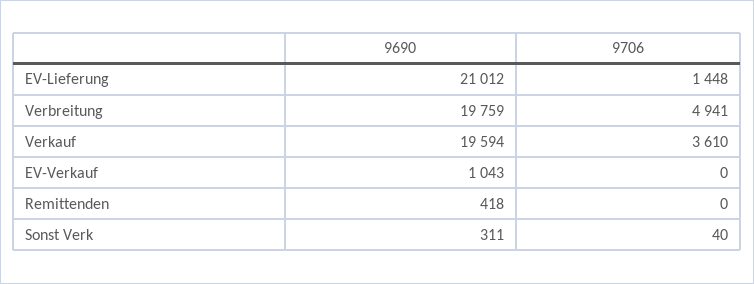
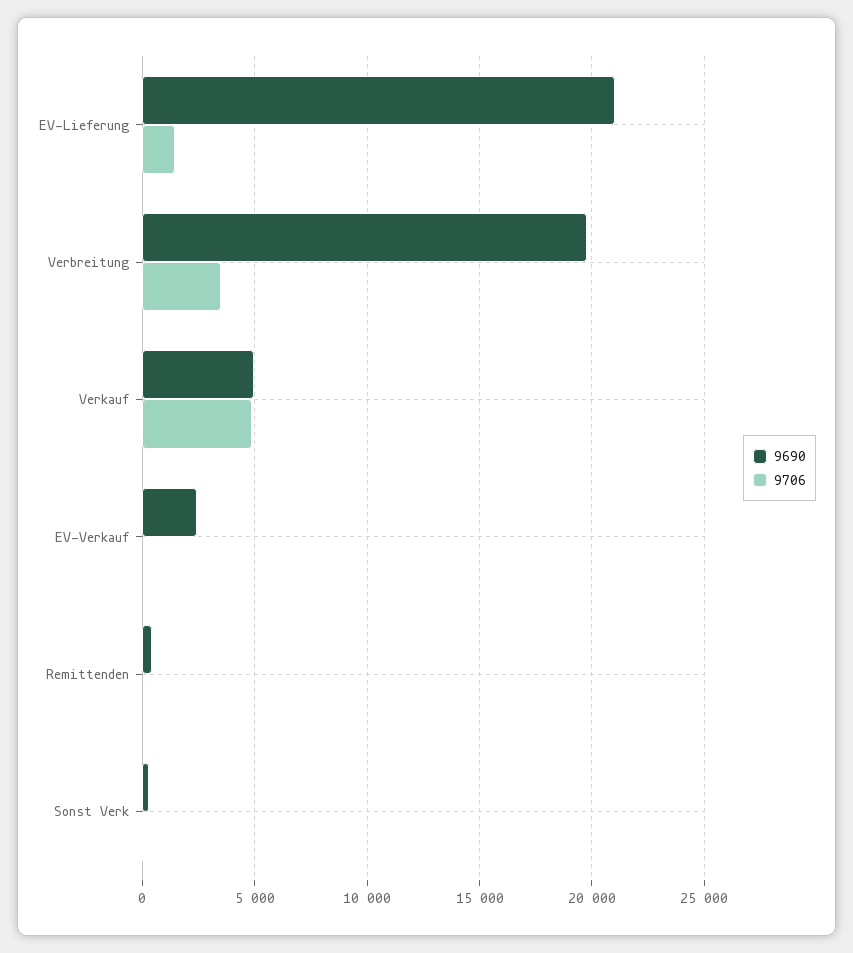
9706, Verbreitung: 4941 -> 3500
9690, Verkauf: 19594 -> 5000
9706, Verkauf: 3610 -> 5000
9690, EV-Verkauf: 1043 -> 2500

